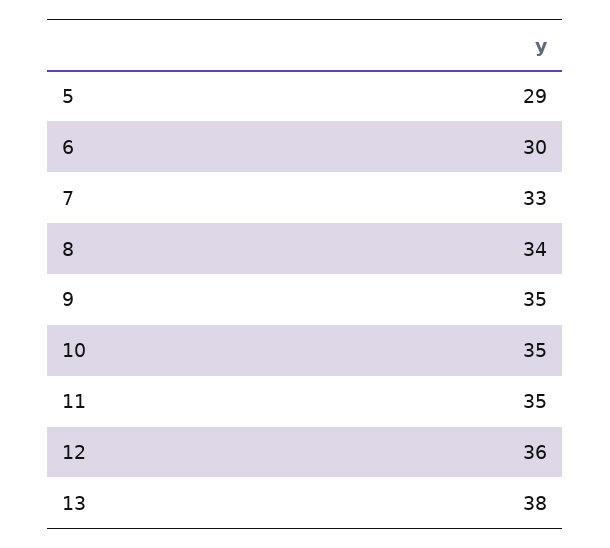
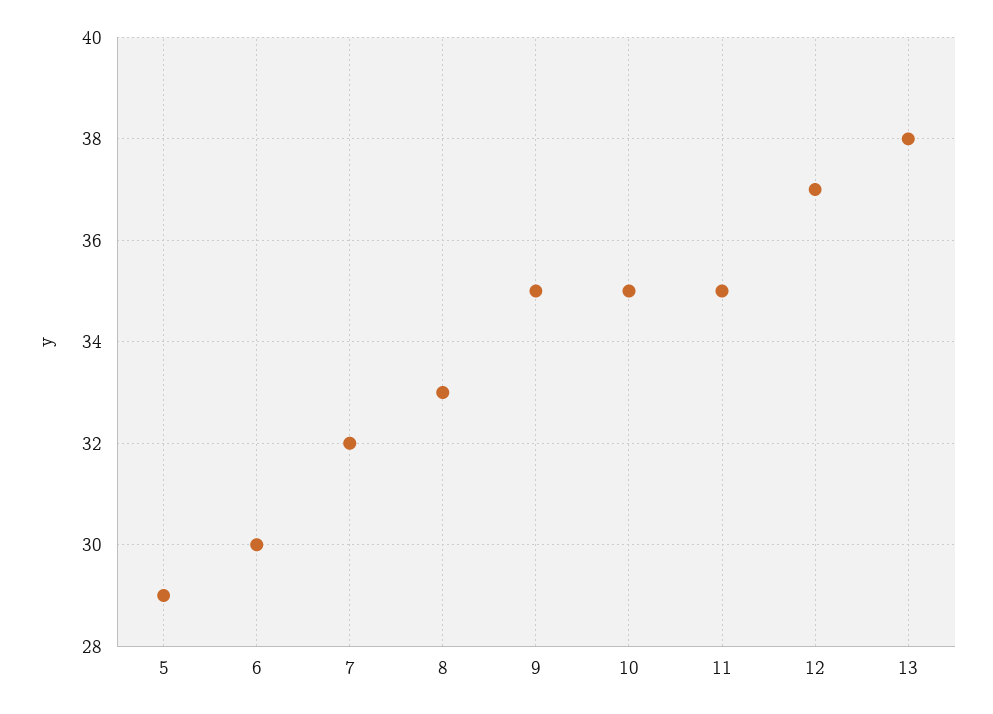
7: 33 -> 32
8: 34 -> 33
12: 36 -> 37

